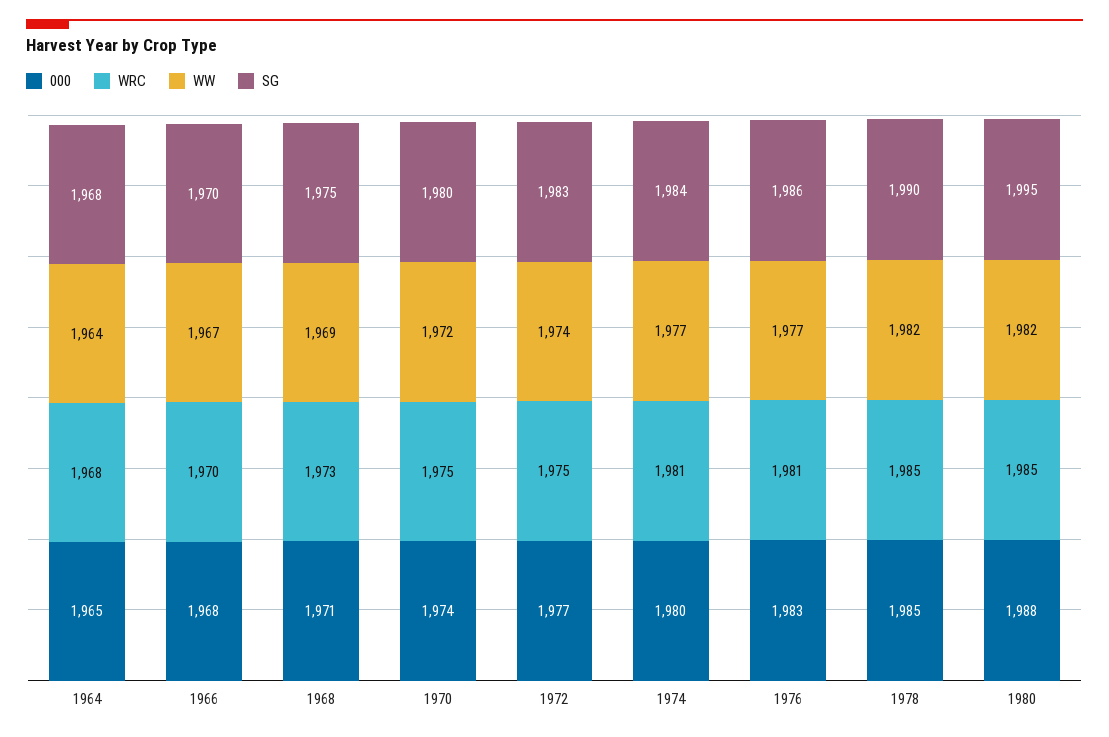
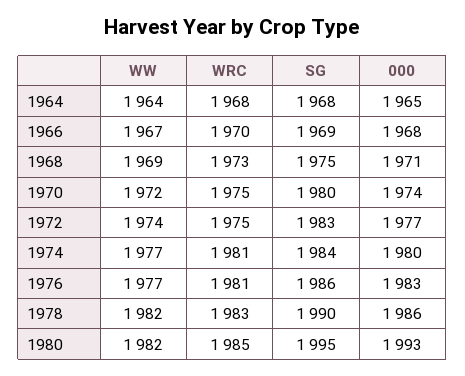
SG, 1966: 1970 -> 1969
000, 1978: 1985 -> 1986
WRC, 1978: 1985 -> 1983
000, 1980: 1988 -> 1993

